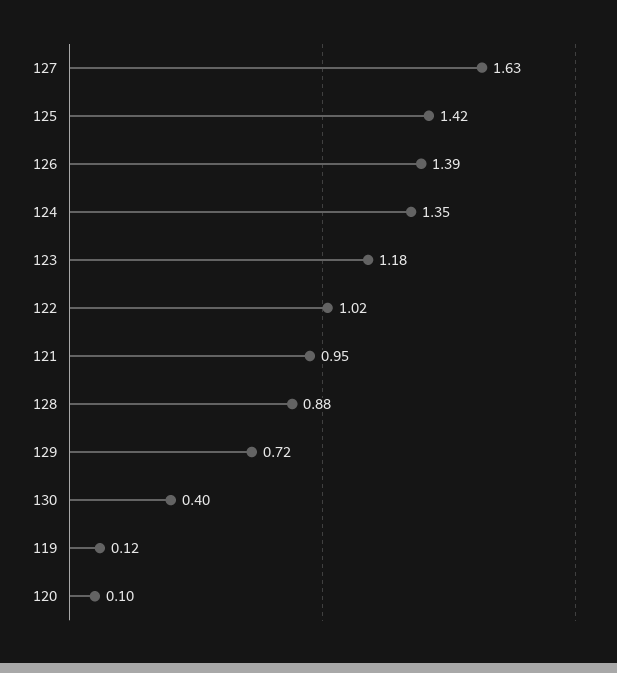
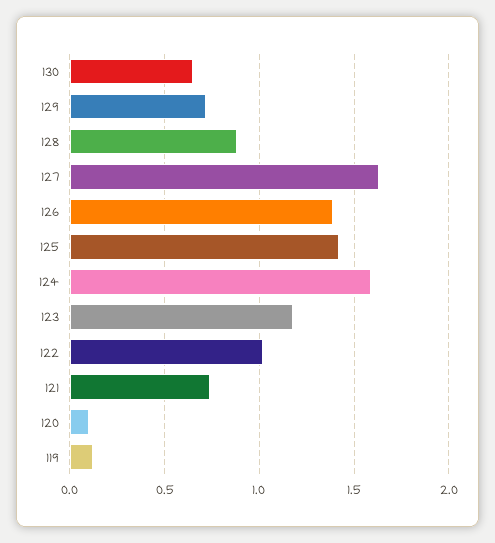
124: 1.35 -> 1.6
121: 0.95 -> 0.75
130: 0.4 -> 0.65

